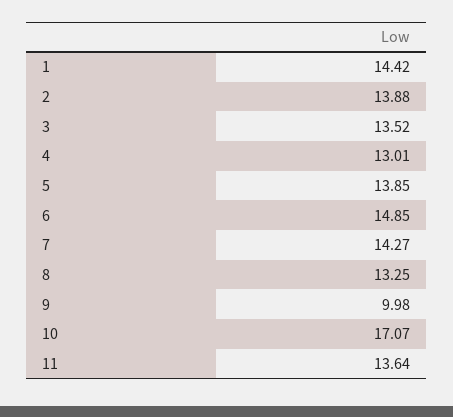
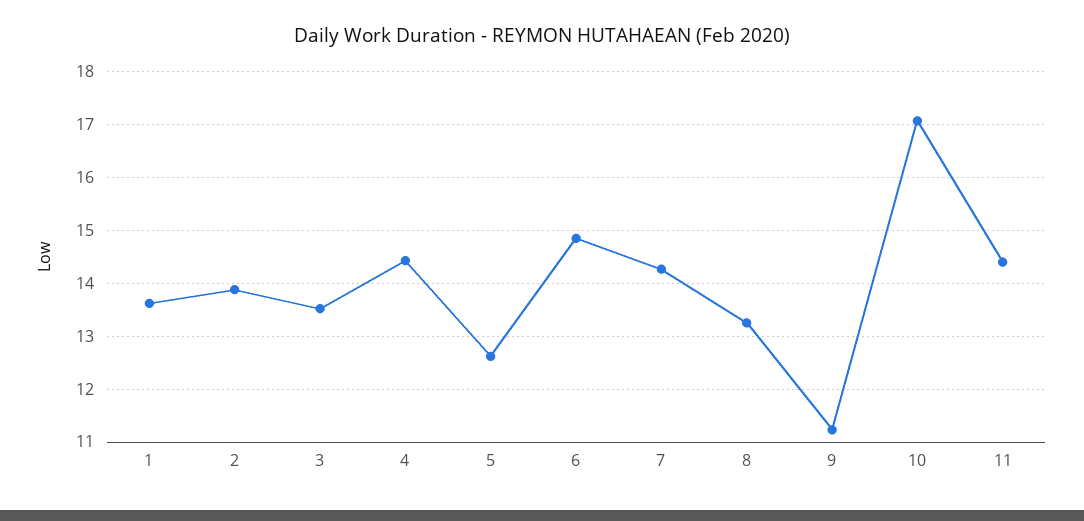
1: 14.42 -> 13.6
4: 13.01 -> 14.4
5: 13.85 -> 12.6
9: 9.98 -> 11.2
11: 13.64 -> 14.4

